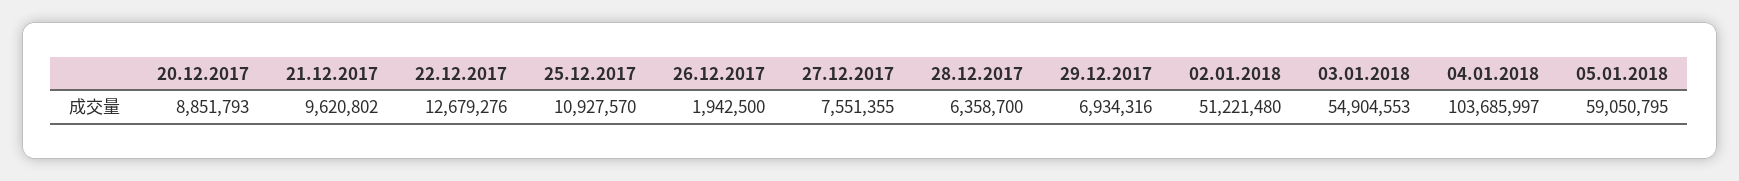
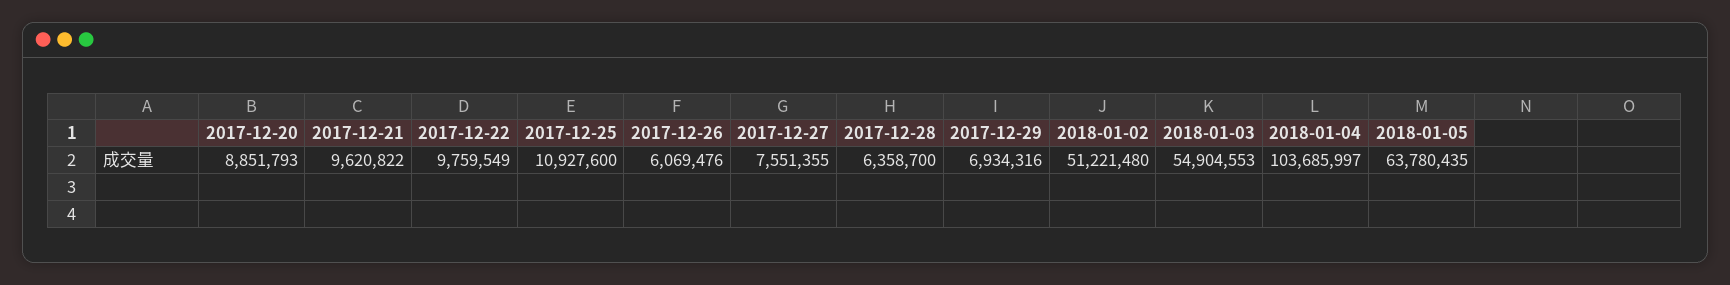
21.12.2017: 9620802 -> 9620822
22.12.2017: 12679276 -> 9759549
25.12.2017: 10927570 -> 10927600
26.12.2017: 1942500 -> 6069476
05.01.2018: 59050795 -> 63780435

